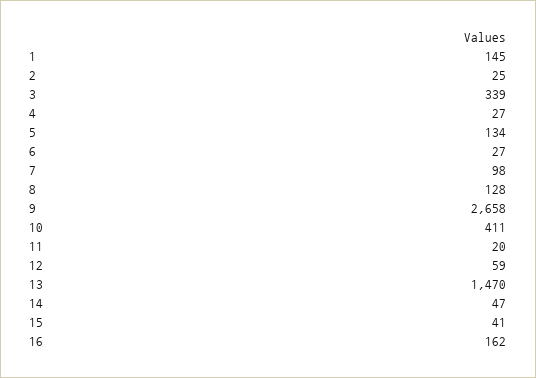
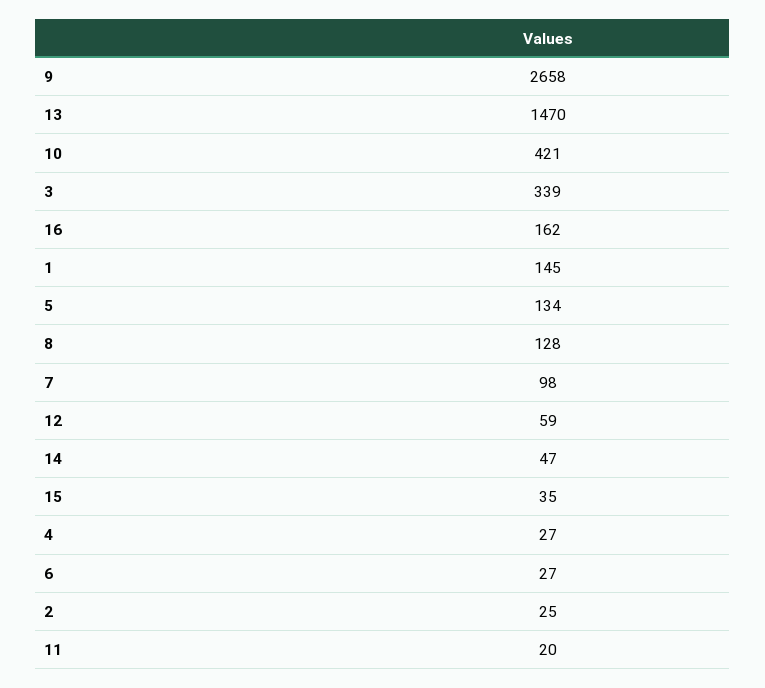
10: 411 -> 421
15: 41 -> 35

